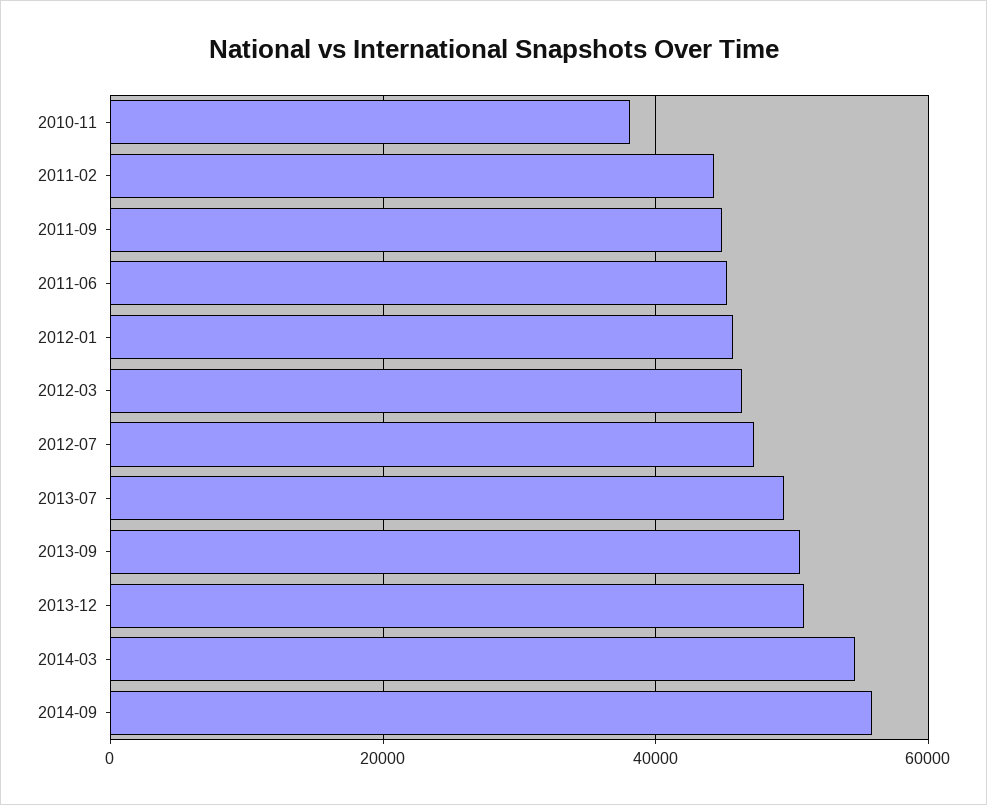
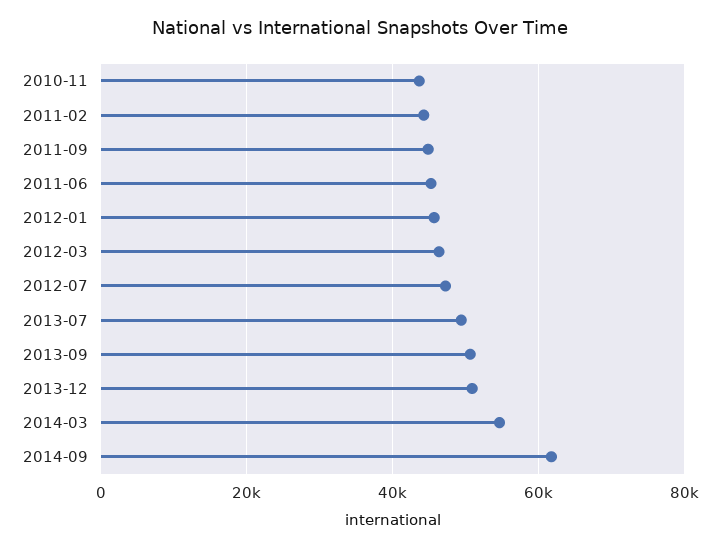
2010-11: 38000 -> 44000
2014-09: 56000 -> 62000

